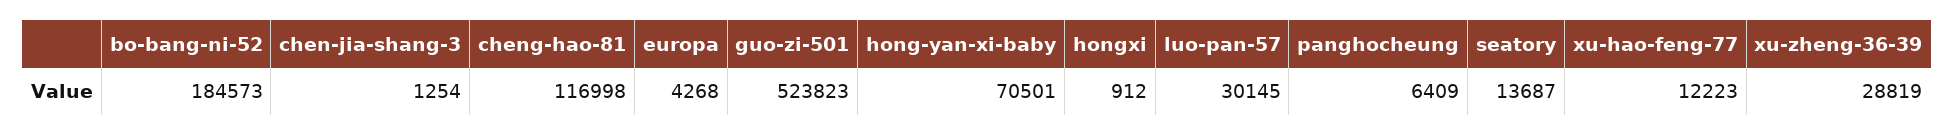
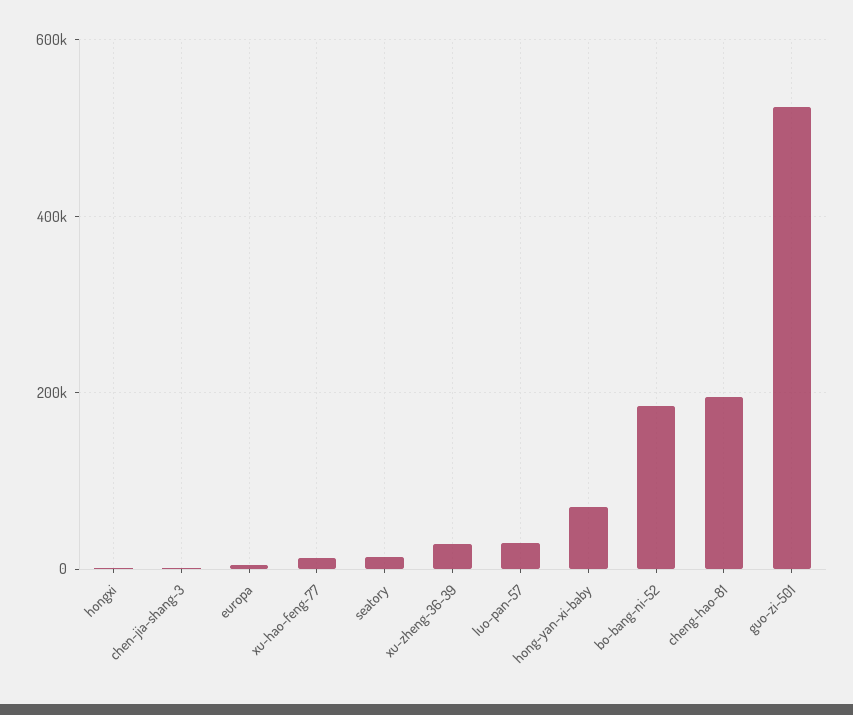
cheng-hao-81: 116998 -> 200000
panghocheung: 6409 -> none

